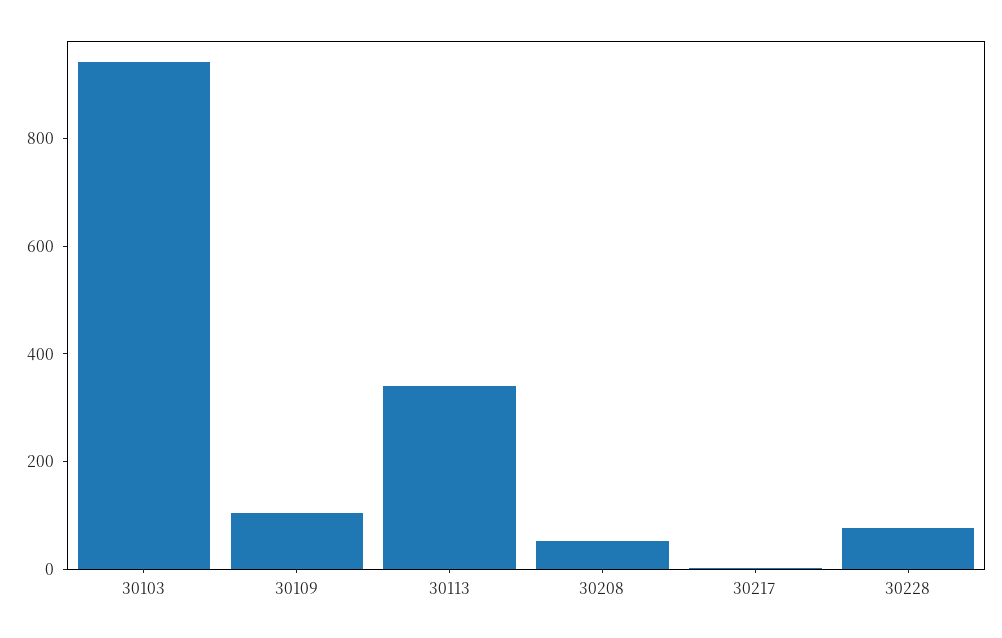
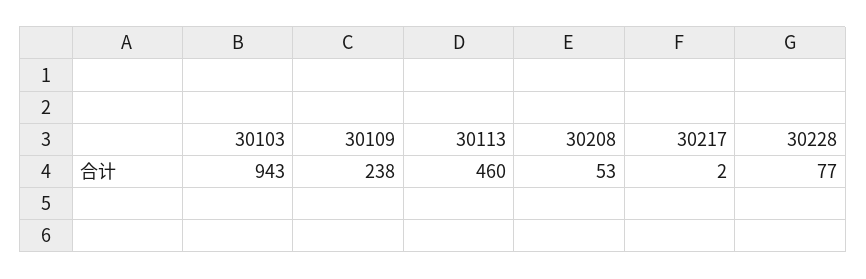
30109: 100 -> 238
30113: 350 -> 460

